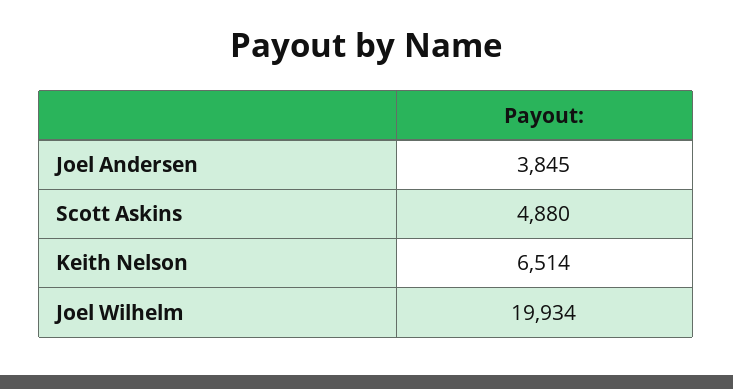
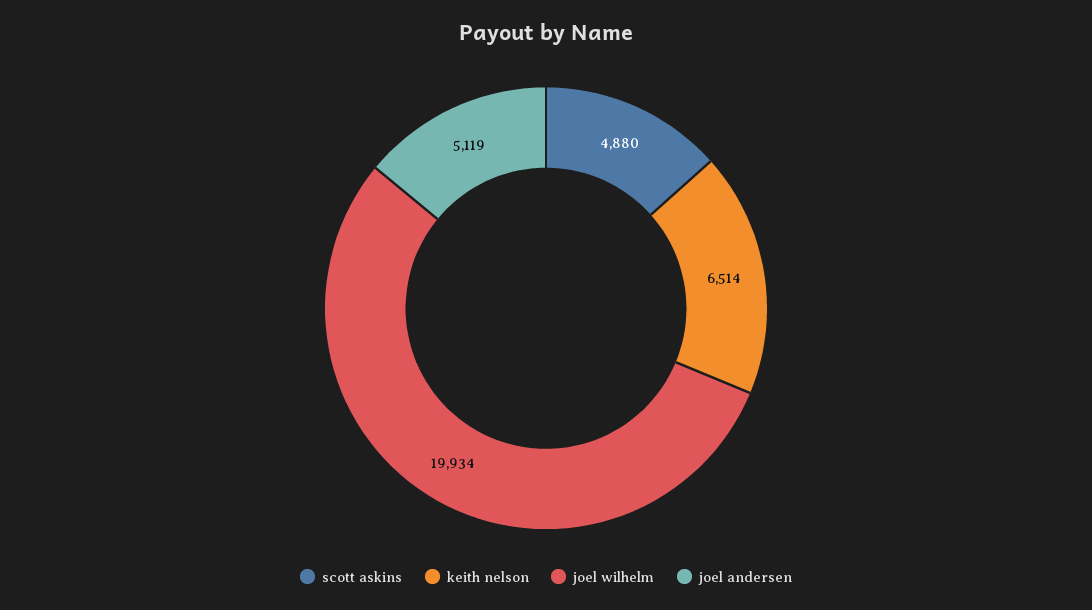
Joel Andersen: 3845 -> 5119

